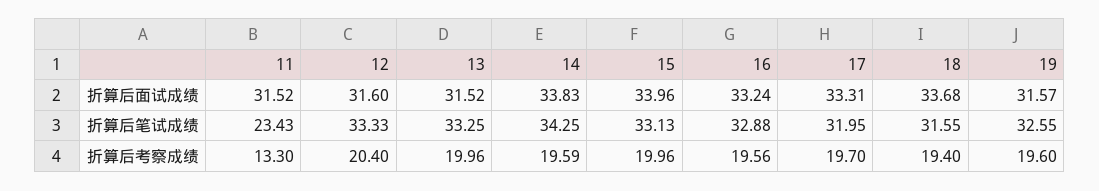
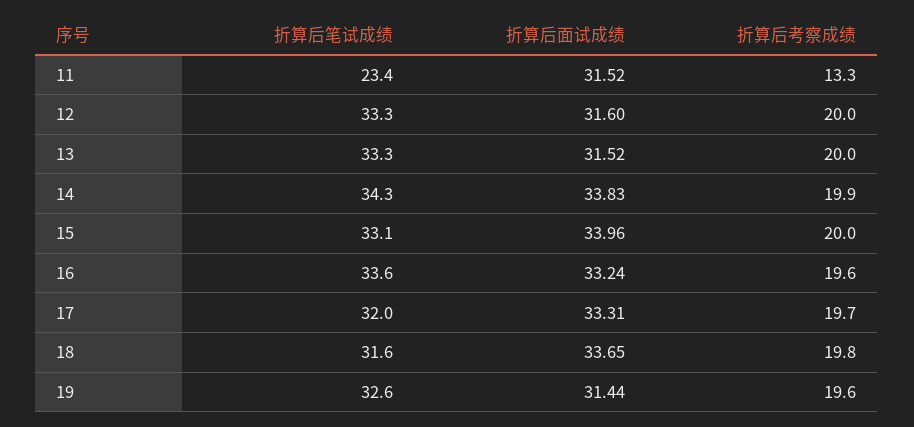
18, 折算后面试成绩: 33.68 -> 33.65
19, 折算后面试成绩: 31.57 -> 31.44
16, 折算后笔试成绩: 32.88 -> 33.6
12, 折算后考察成绩: 20.4 -> 20
14, 折算后考察成绩: 19.59 -> 19.9
18, 折算后考察成绩: 19.4 -> 19.8

